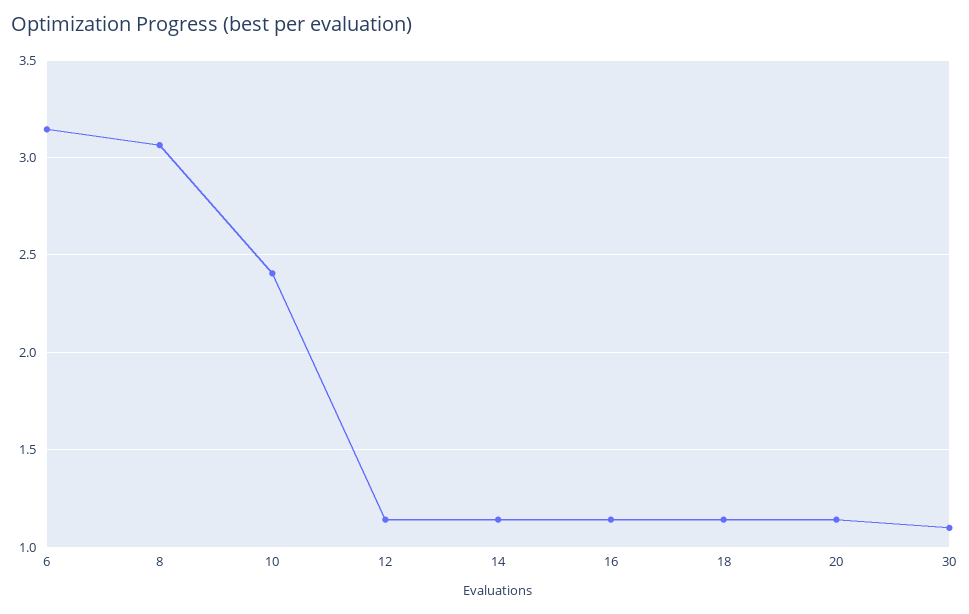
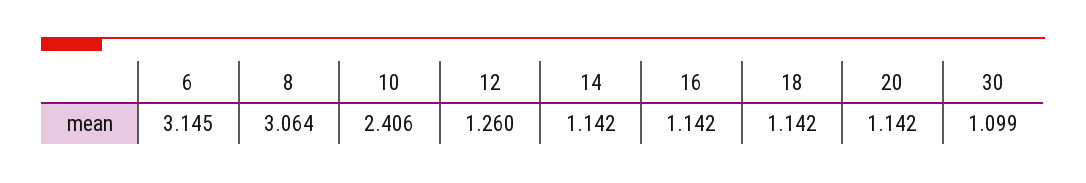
12: 1.15 -> 1.26

